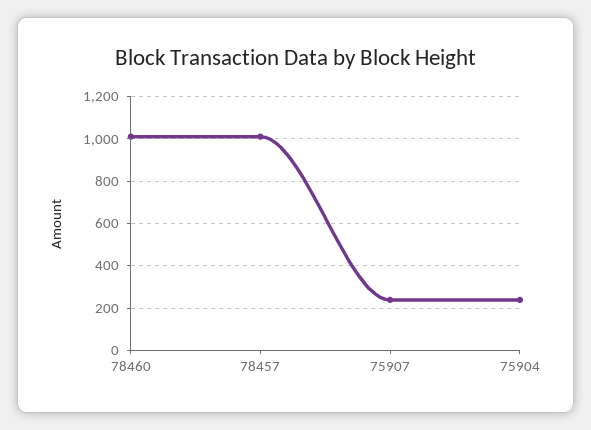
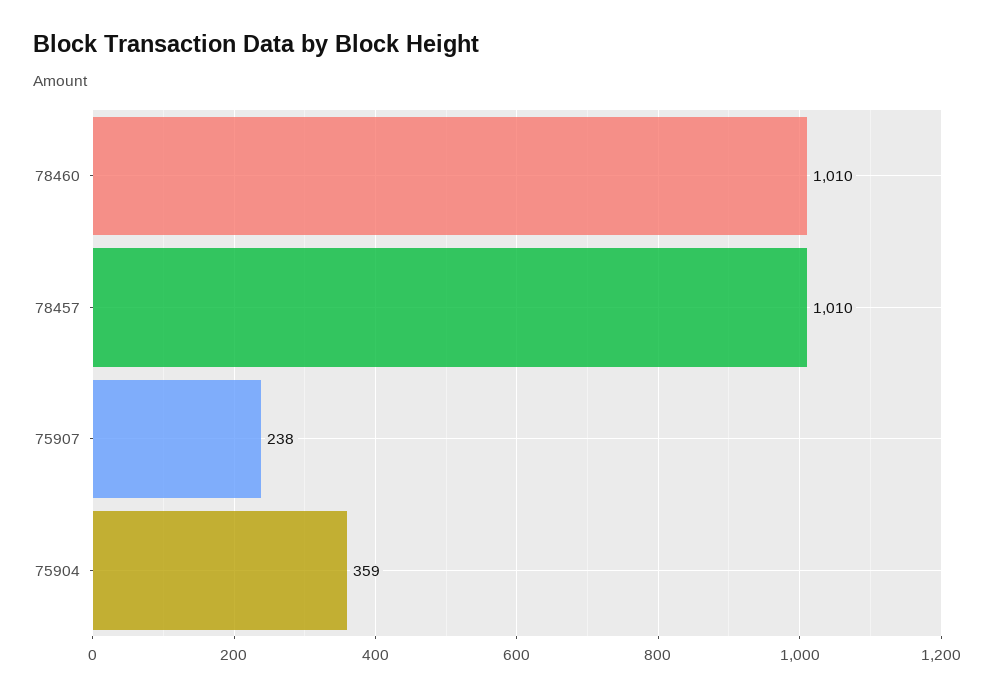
75904: 250 -> 359

